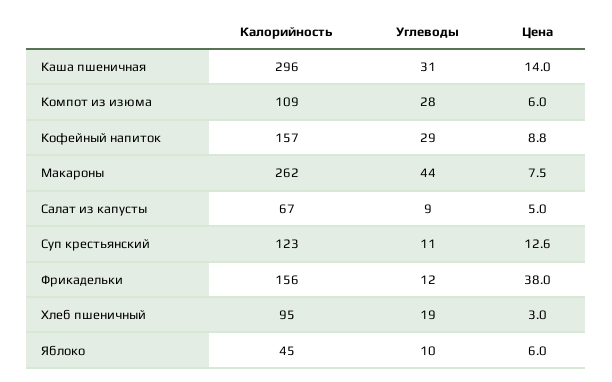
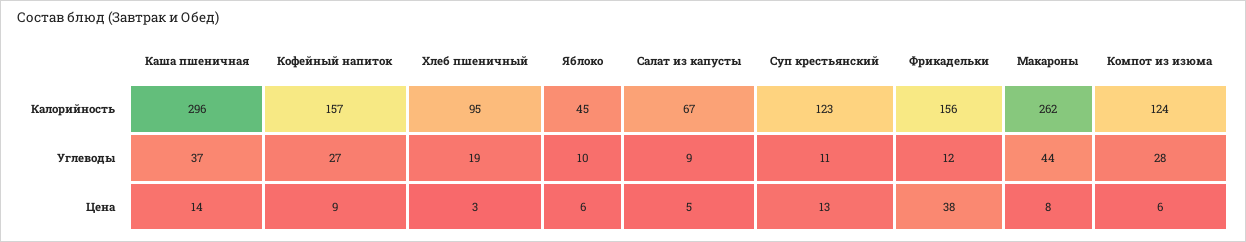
Углеводы, Каша пшеничная: 31 -> 37
Калорийность, Компот из изюма: 109 -> 124
Углеводы, Кофейный напиток: 29 -> 27

